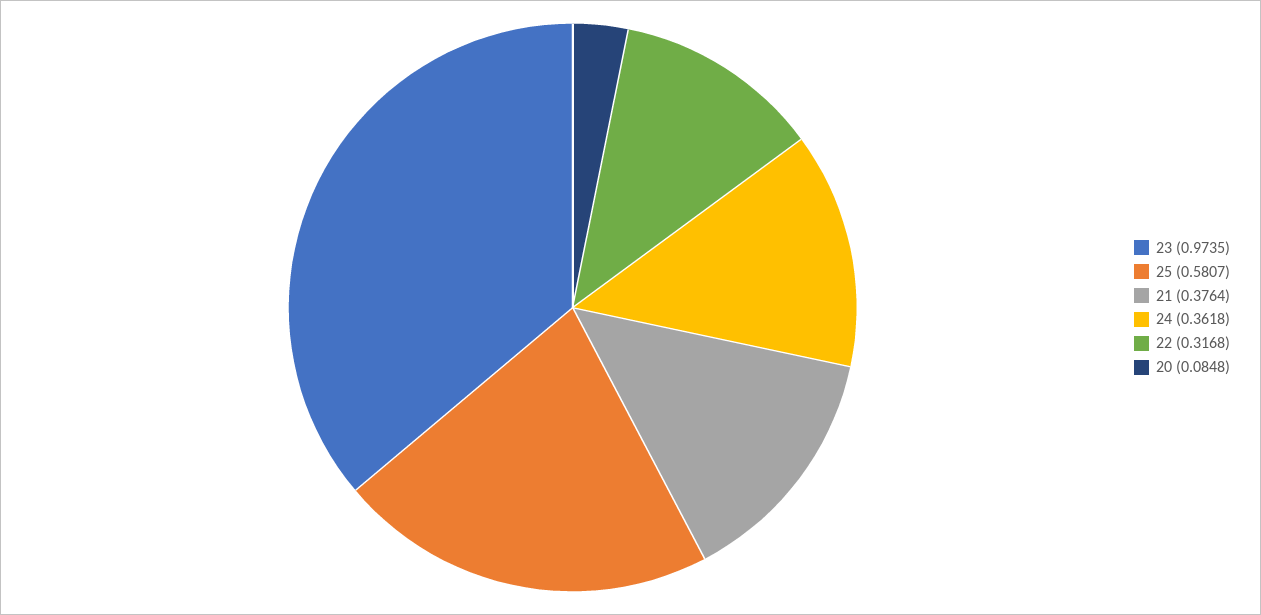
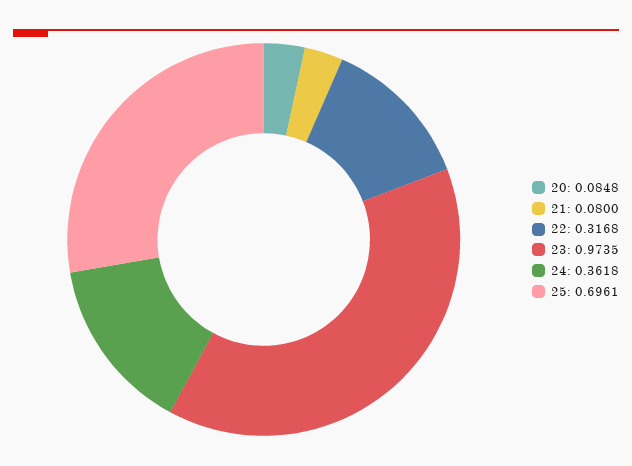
25: 0.5807 -> 0.6961
21: 0.3764 -> 0.08

